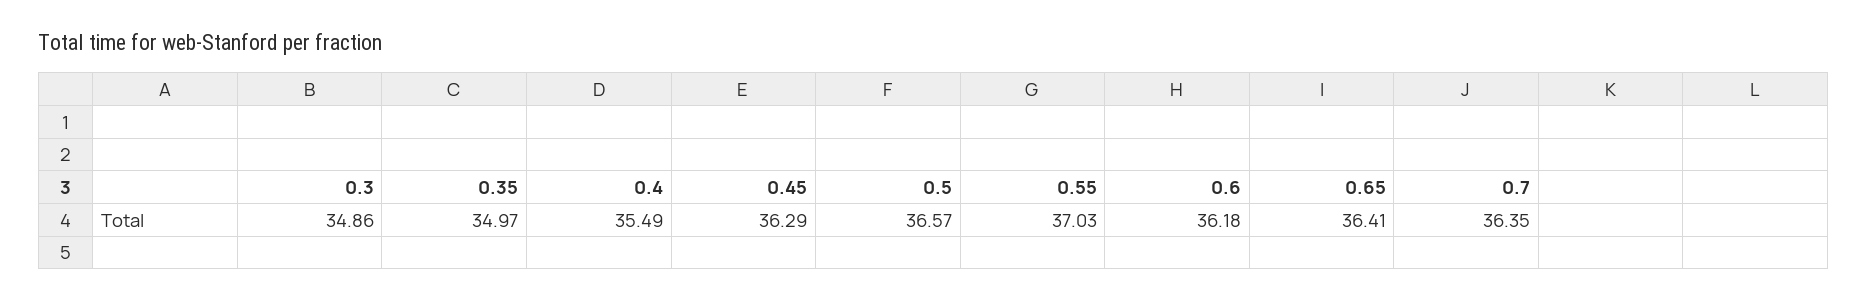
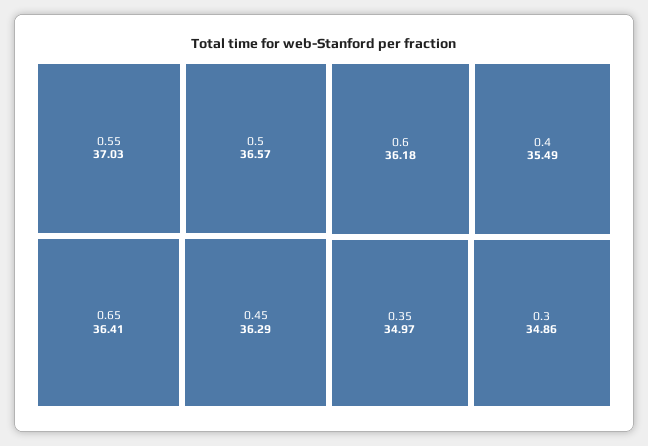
0.7: 36.35 -> none

